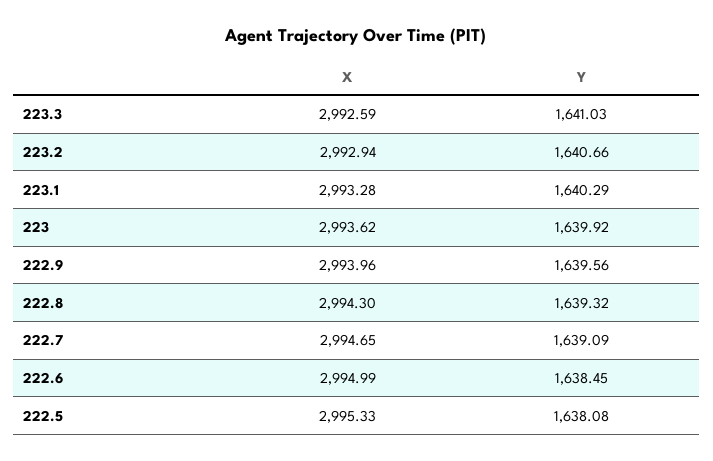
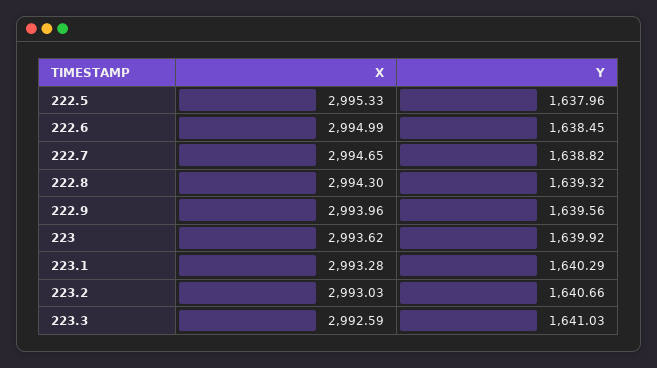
X, 223.2: 2992.94 -> 2993.03
Y, 222.7: 1639.09 -> 1638.82
Y, 222.5: 1638.08 -> 1637.96

